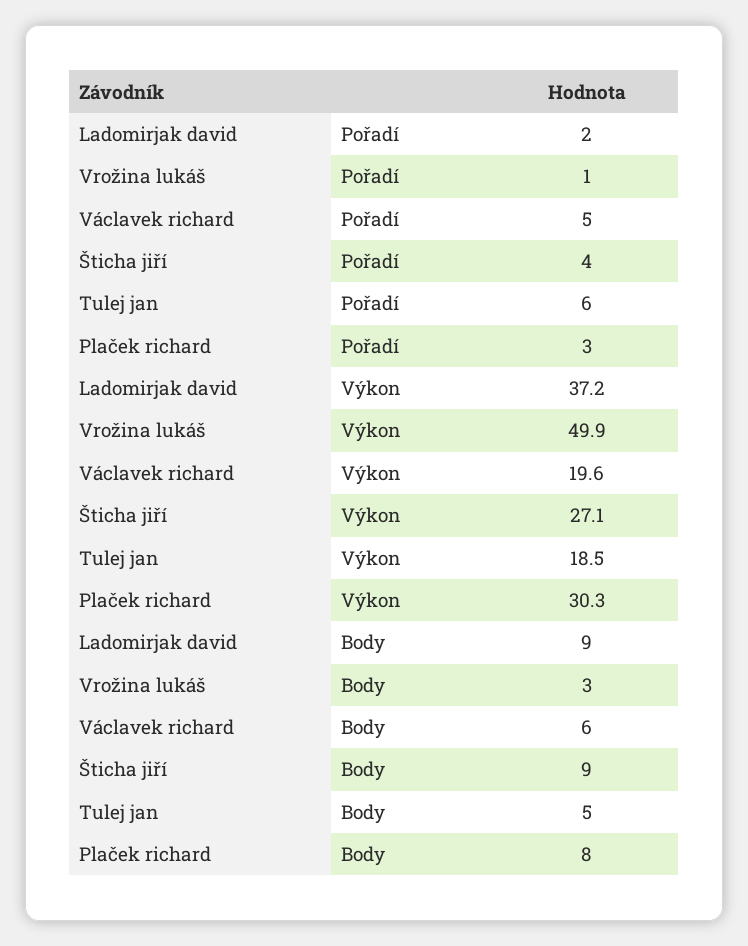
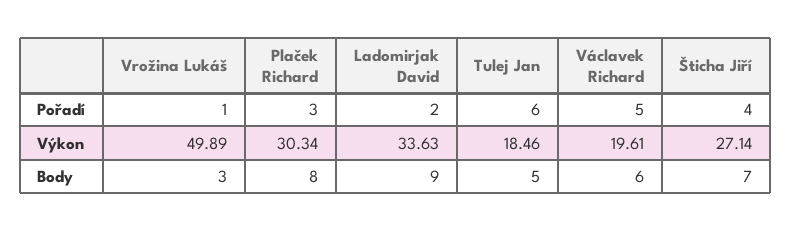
Ladomirjak david, Výkon: 37.2 -> 33.63
Šticha jiří, Body: 9 -> 7

